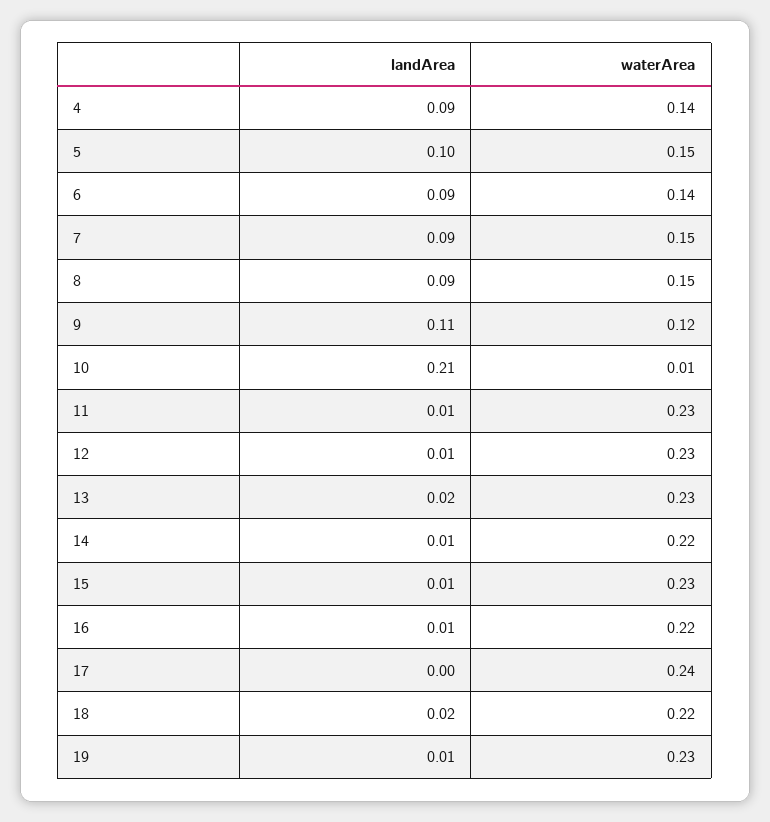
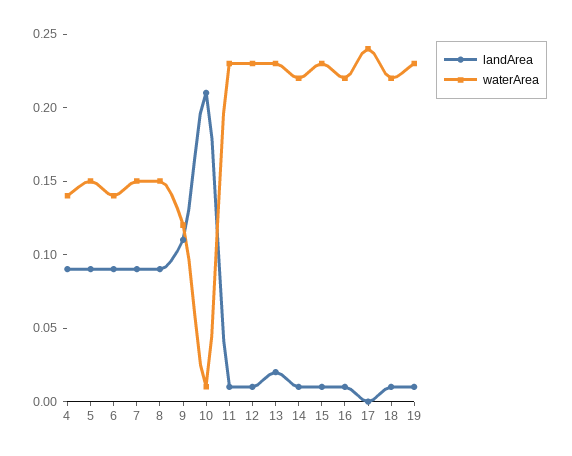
landArea, 5: 0.1 -> 0.09
landArea, 18: 0.02 -> 0.01

